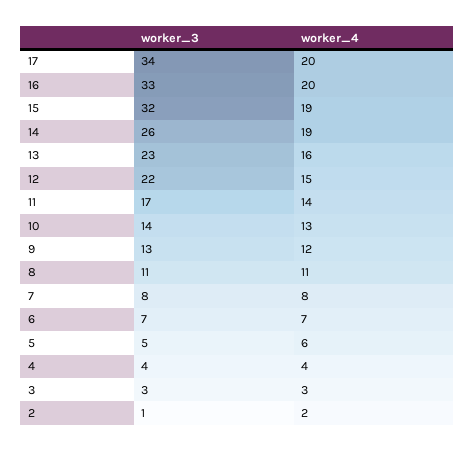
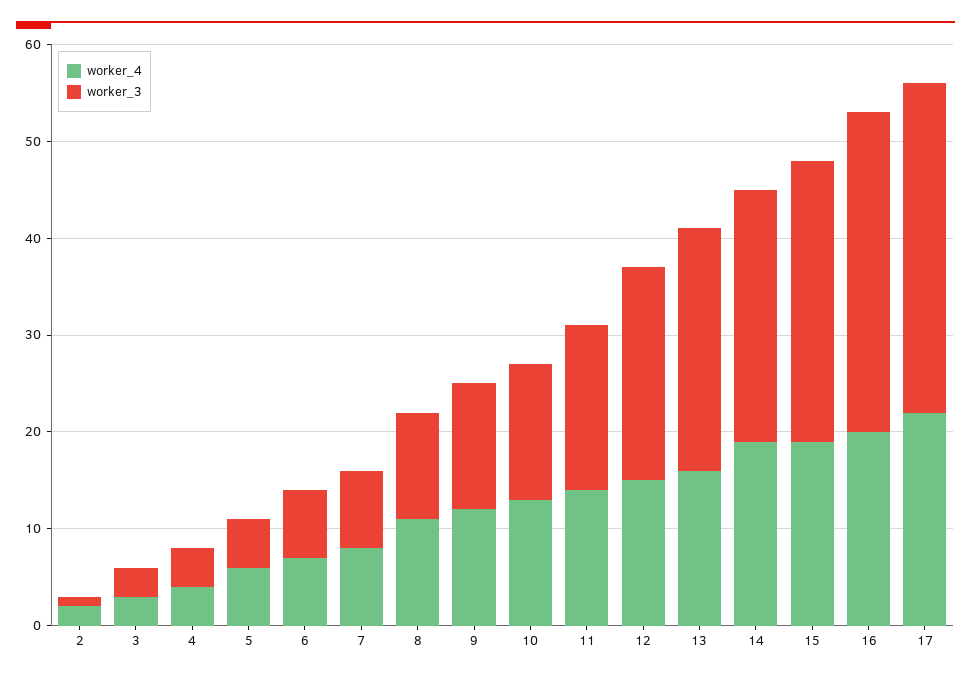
worker_4, 17: 20 -> 22
worker_3, 15: 32 -> 29
worker_3, 13: 23 -> 25

